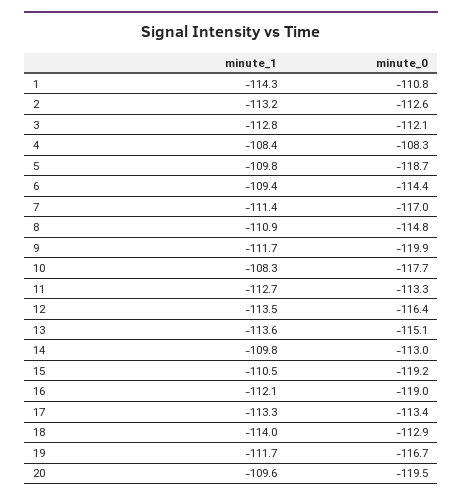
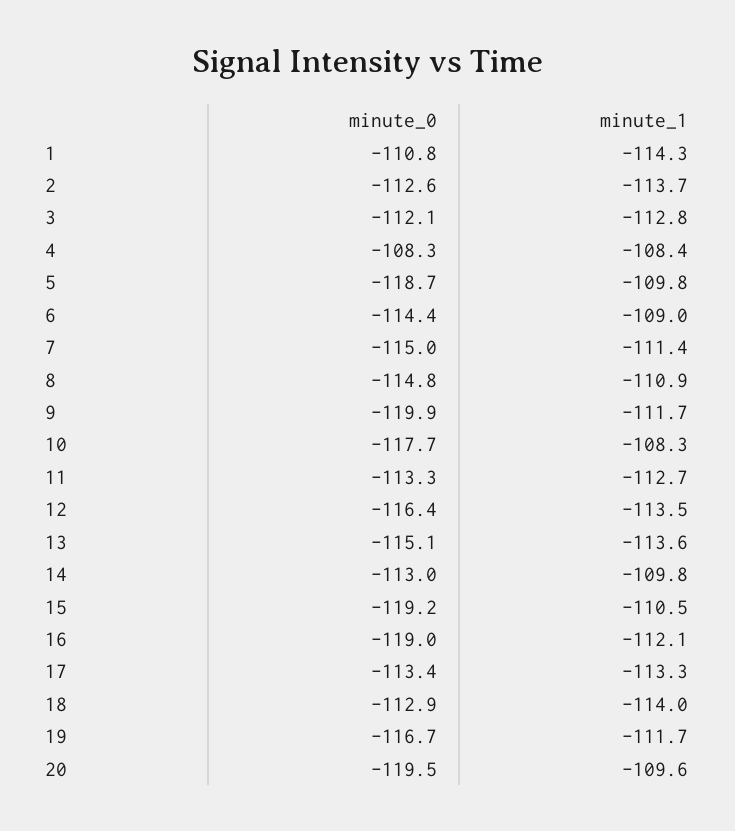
minute_1, 2: -113.2 -> -113.7
minute_1, 6: -109.4 -> -109
minute_0, 7: -117 -> -115

